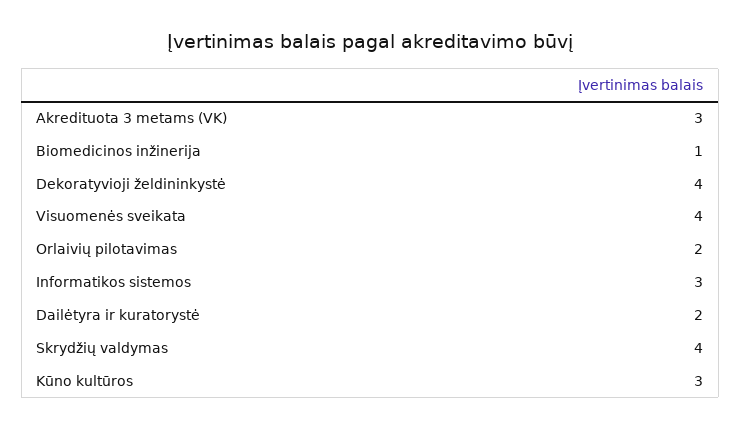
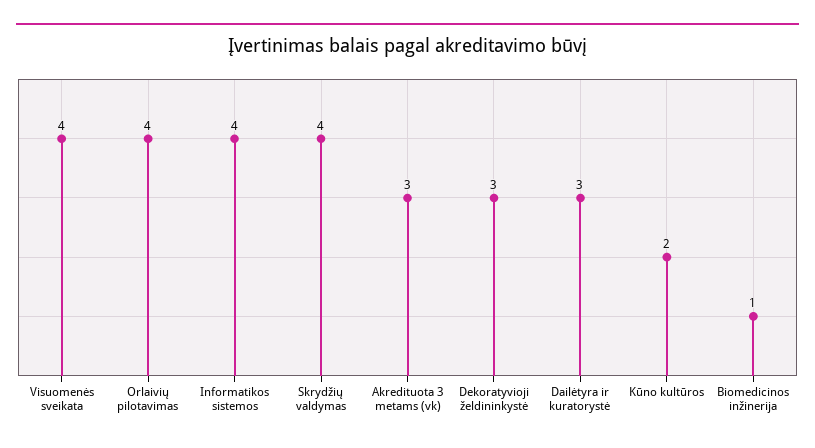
Dekoratyvioji želdininkystė: 4 -> 3
Orlaivių pilotavimas: 2 -> 4
Informatikos sistemos: 3 -> 4
Dailėtyra ir kuratorystė: 2 -> 3
Kūno kultūros: 3 -> 2

